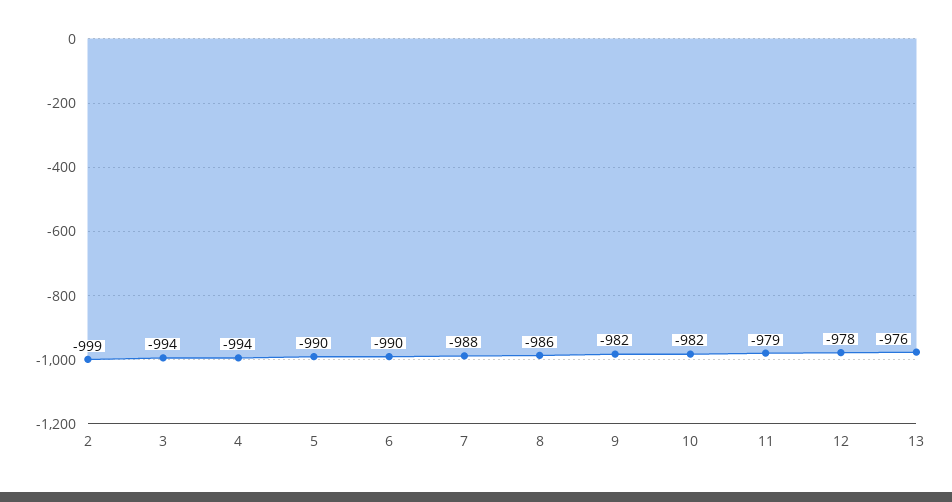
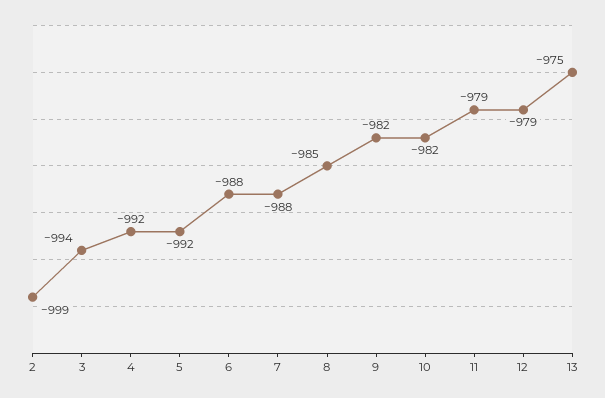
4: -994 -> -992
5: -990 -> -992
6: -990 -> -988
8: -986 -> -985
12: -978 -> -979
13: -976 -> -975

